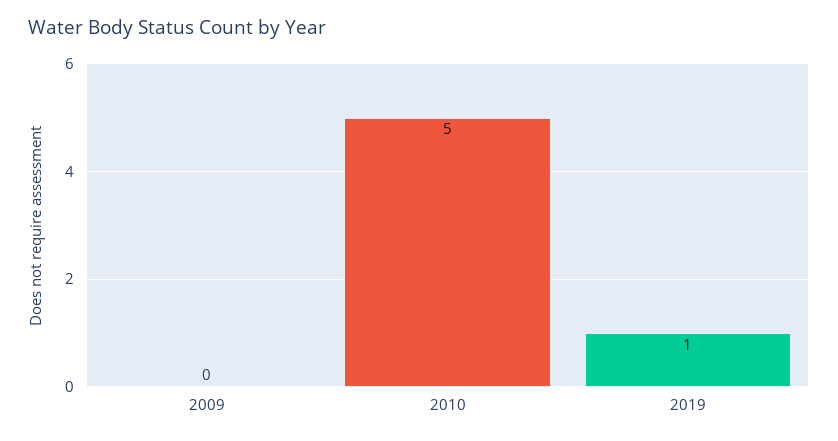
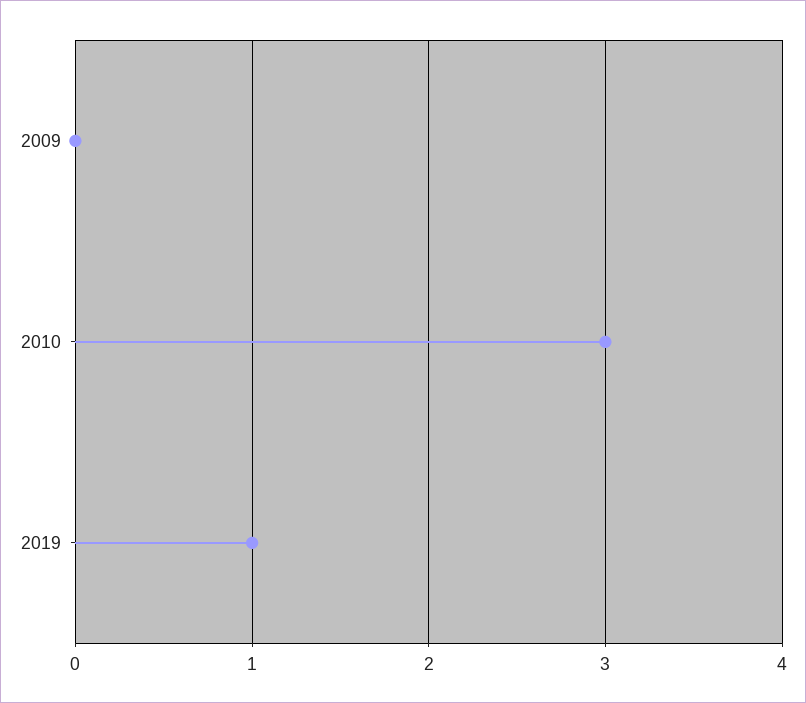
2010: 5 -> 3

